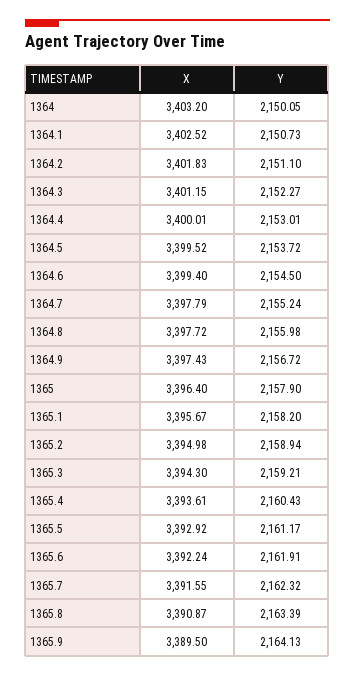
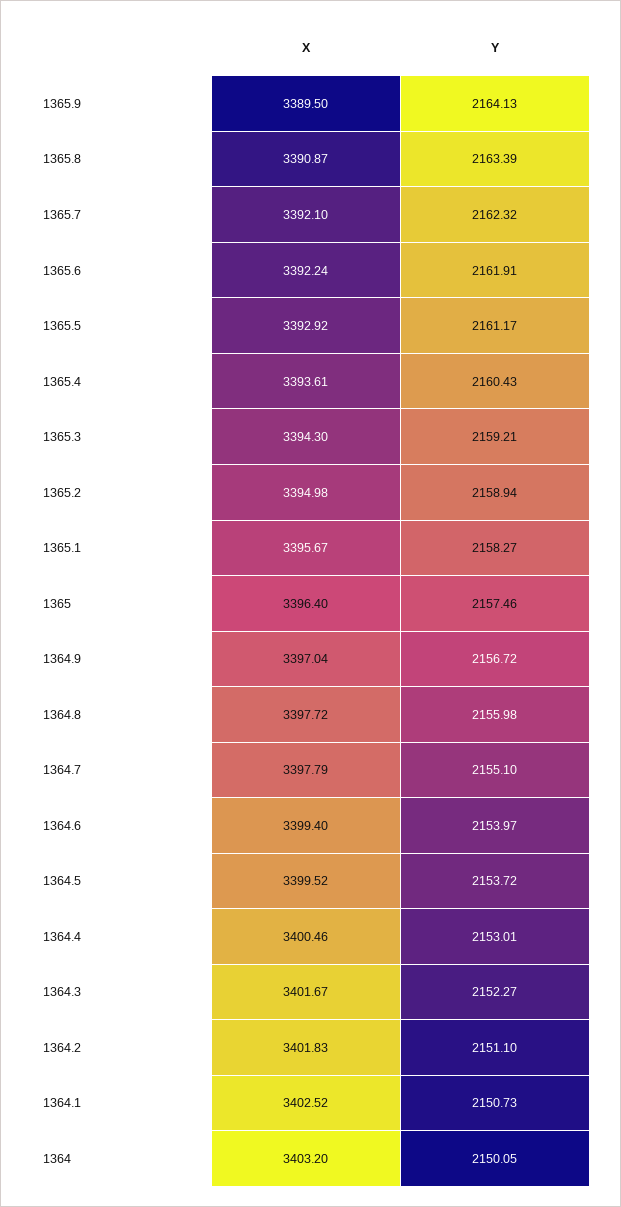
X, 1364.3: 3401.15 -> 3401.67
X, 1364.4: 3400.01 -> 3400.46
Y, 1364.6: 2154.5 -> 2153.97
Y, 1364.7: 2155.24 -> 2155.1
X, 1364.9: 3397.43 -> 3397.04
Y, 1365: 2157.9 -> 2157.46
Y, 1365.1: 2158.2 -> 2158.27
X, 1365.7: 3391.55 -> 3392.1

